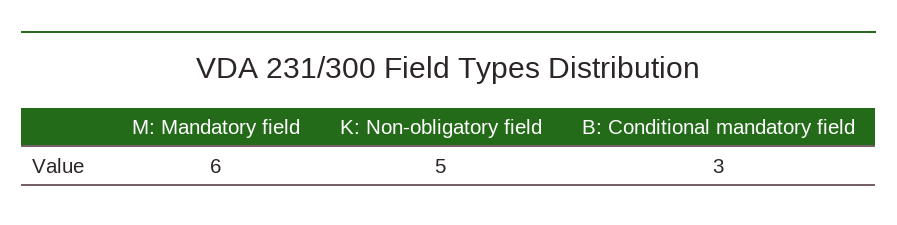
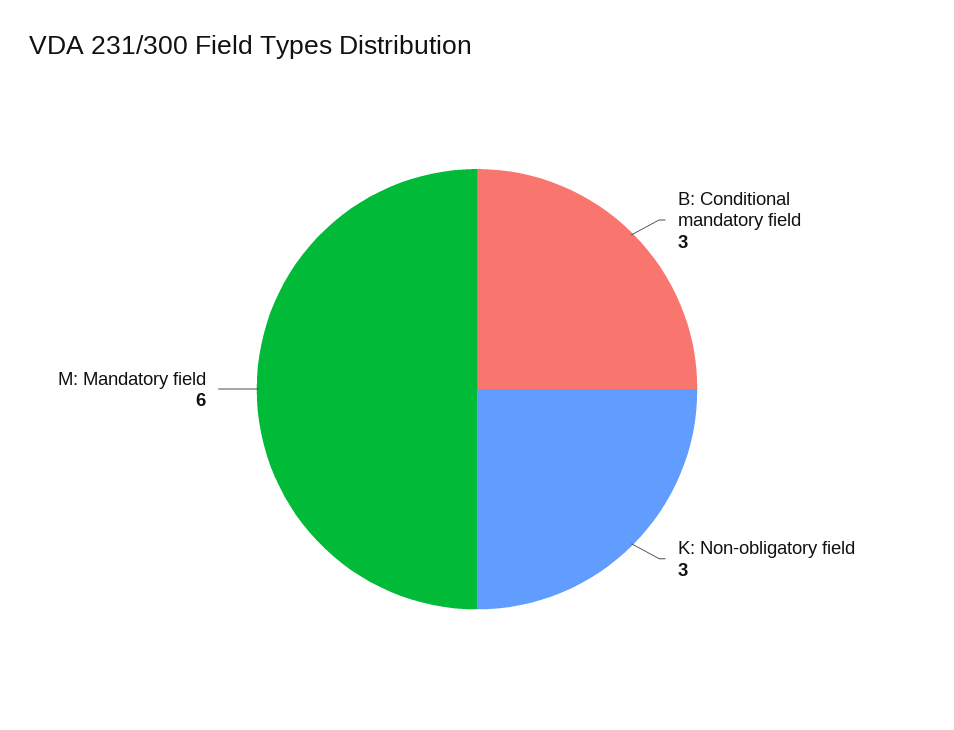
K: Non-obligatory field: 5 -> 3

